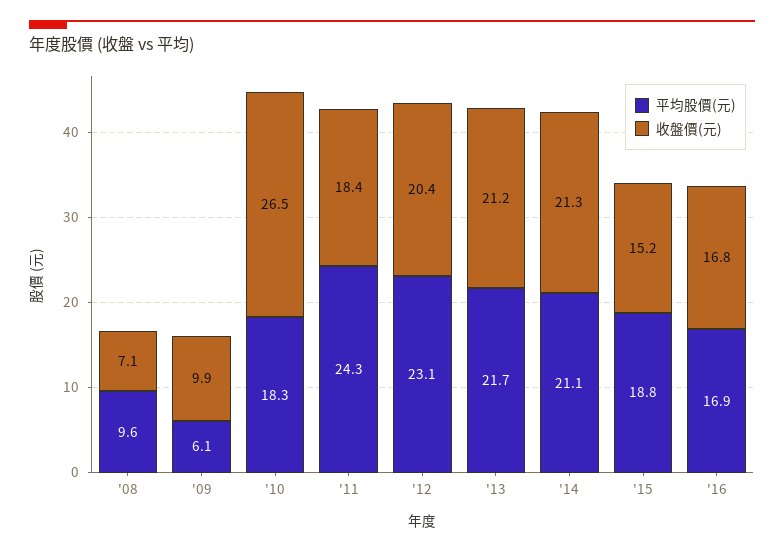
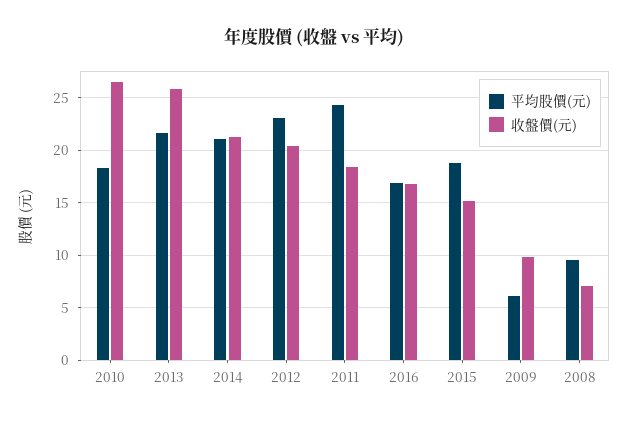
收盤價(元), '13: 21.2 -> 26

